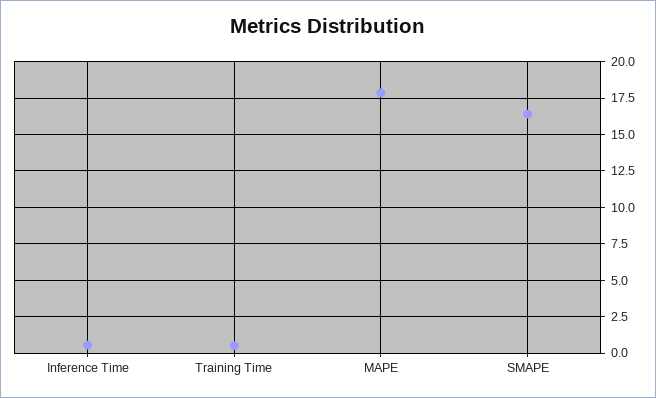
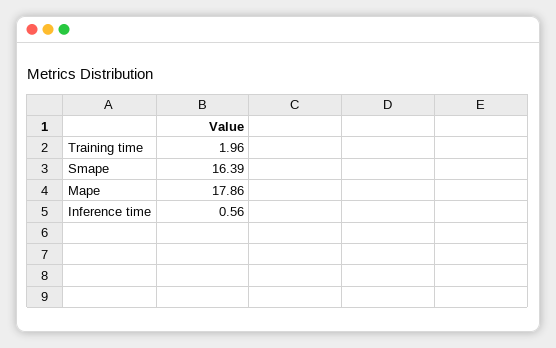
Training Time: 0.5 -> 1.96

